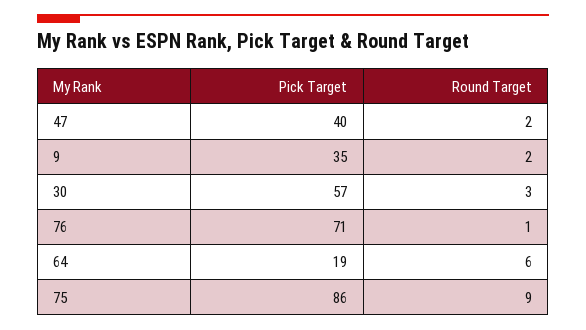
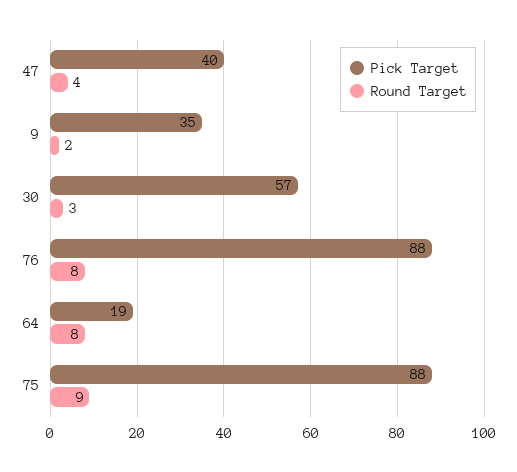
Round Target, 47: 2 -> 4
Pick Target, 76: 71 -> 88
Round Target, 76: 1 -> 8
Round Target, 64: 6 -> 8
Pick Target, 75: 86 -> 88

